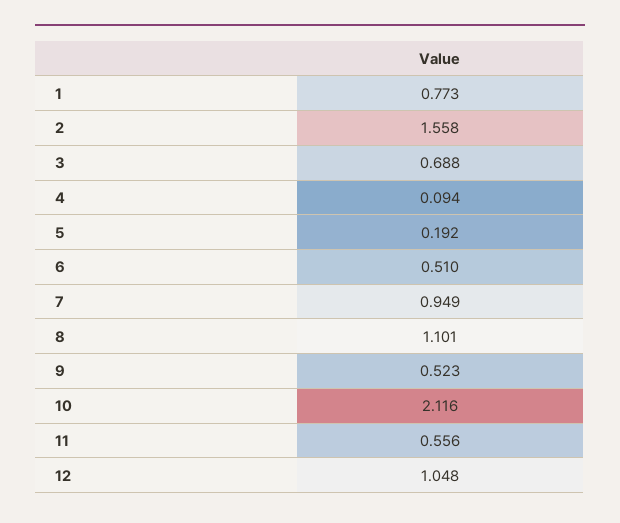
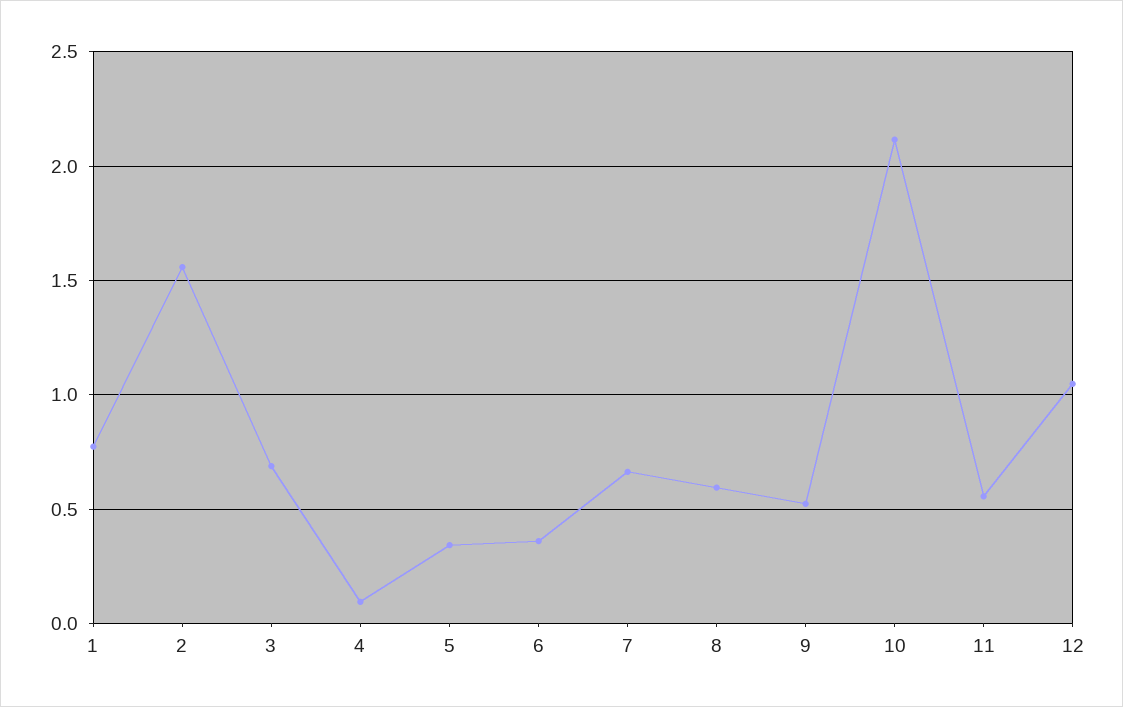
5: 0.192 -> 0.35
6: 0.51 -> 0.35
7: 0.949 -> 0.65
8: 1.101 -> 0.6

